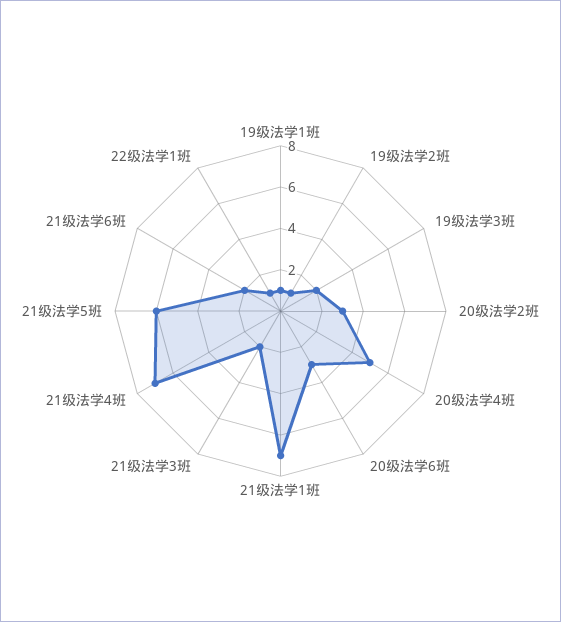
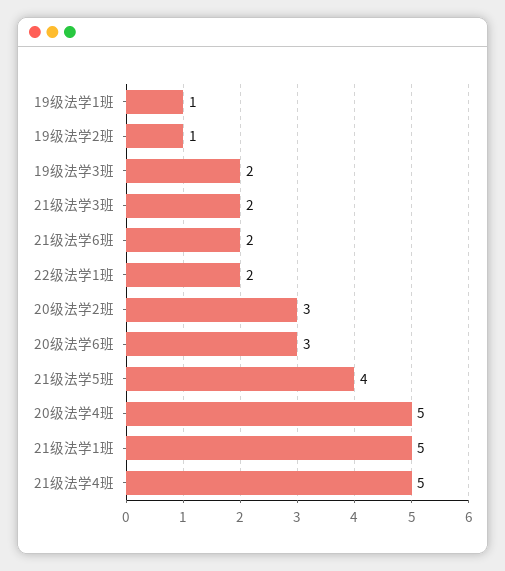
21级法学1班: 7 -> 5
21级法学4班: 7 -> 5
21级法学5班: 6 -> 4
22级法学1班: 1 -> 2

